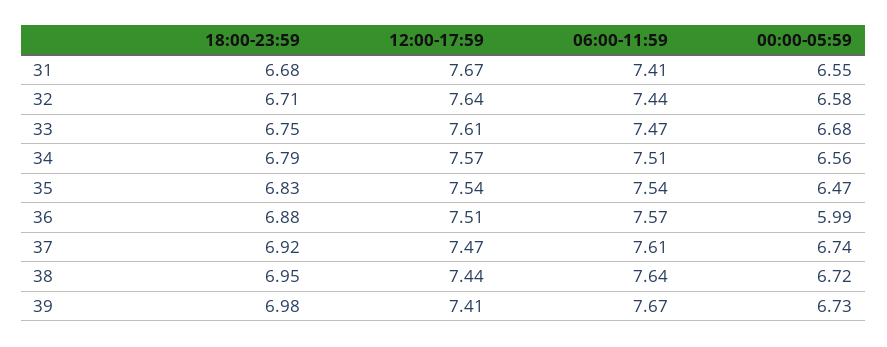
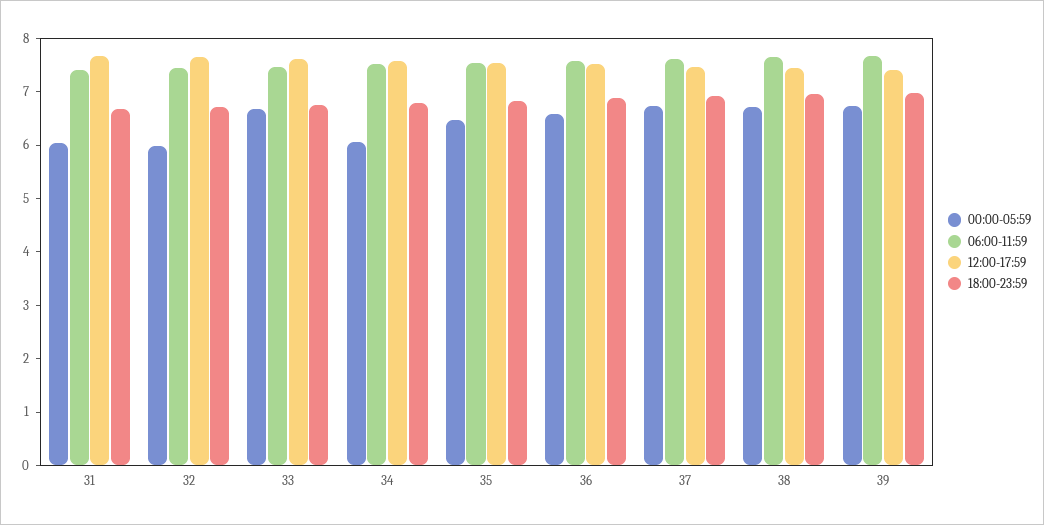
00:00-05:59, 31: 6.55 -> 6
00:00-05:59, 32: 6.58 -> 6
00:00-05:59, 34: 6.56 -> 6
00:00-05:59, 36: 5.99 -> 6.6

